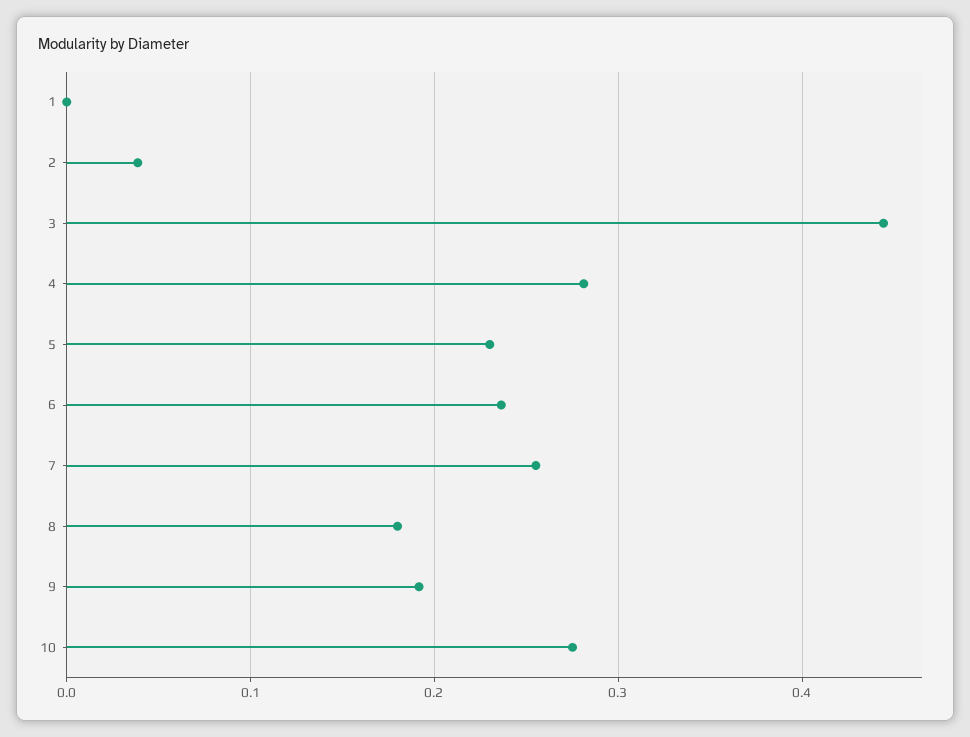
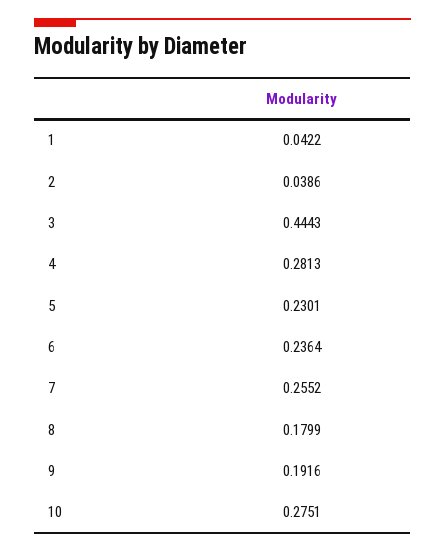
1: 0 -> 0.0422

